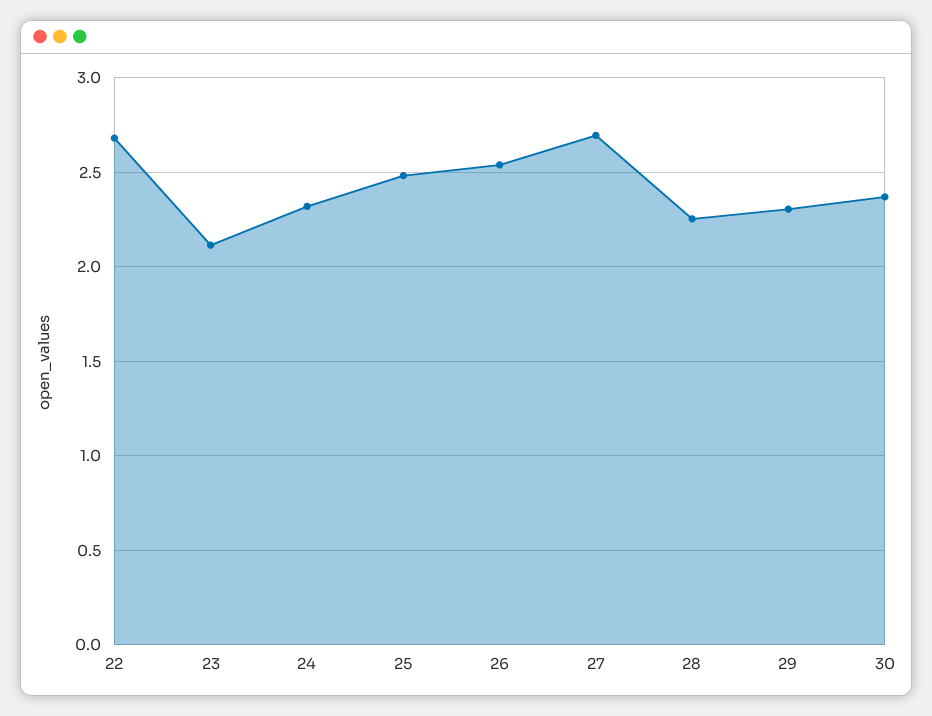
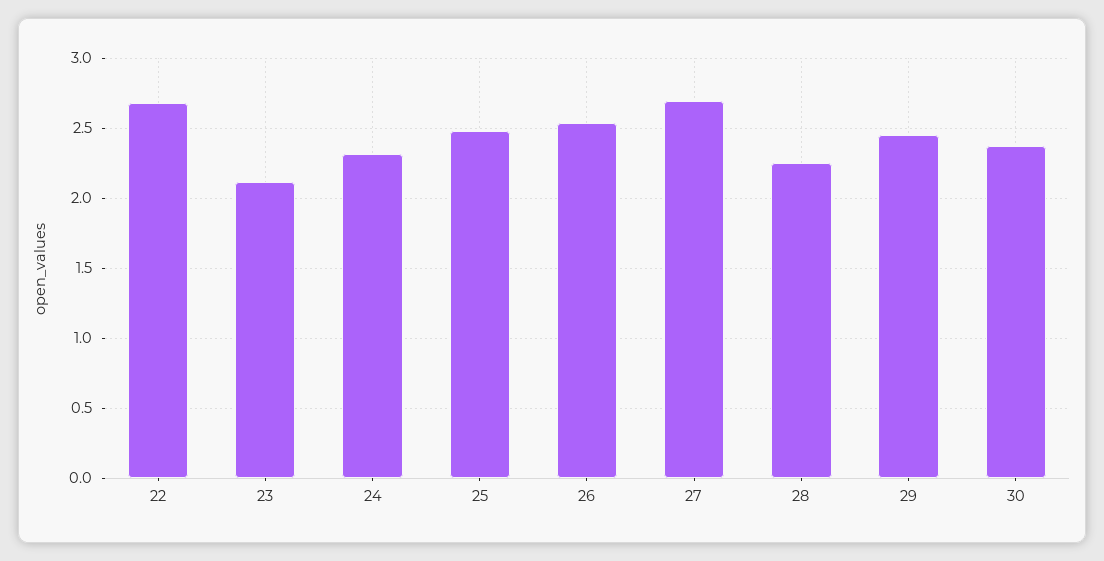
29: 2.3 -> 2.45

